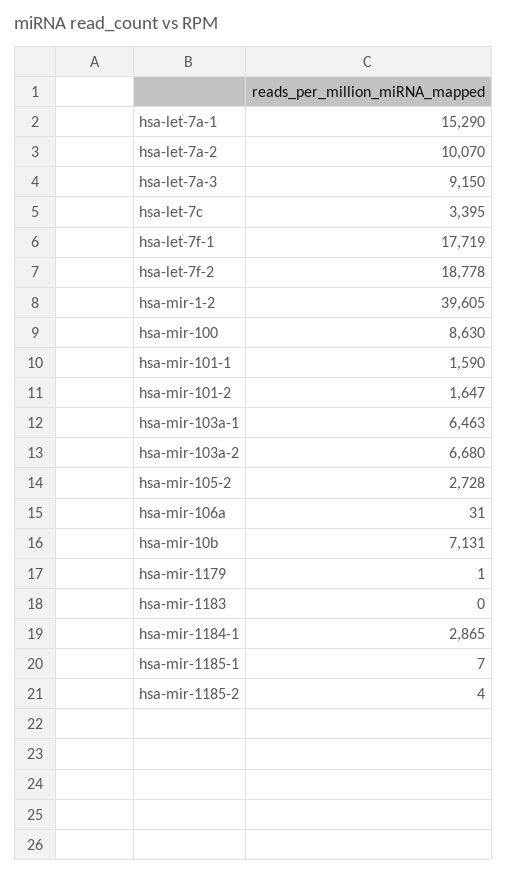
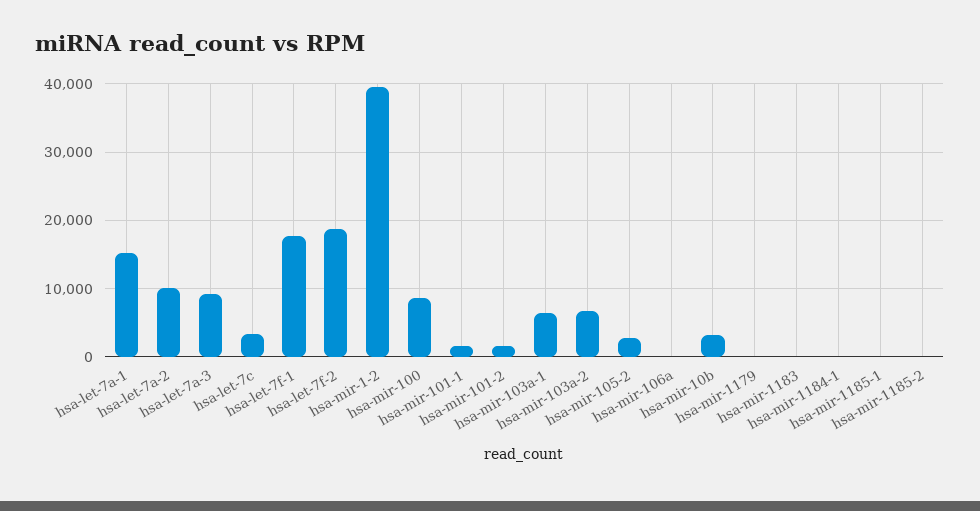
hsa-mir-10b: 7131 -> 3000
hsa-mir-1184-1: 2865 -> 0

